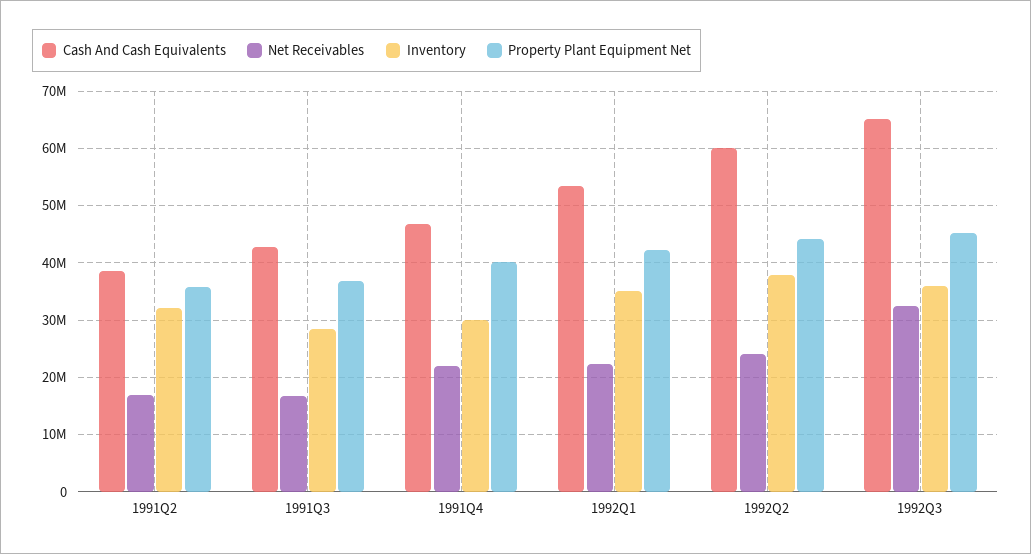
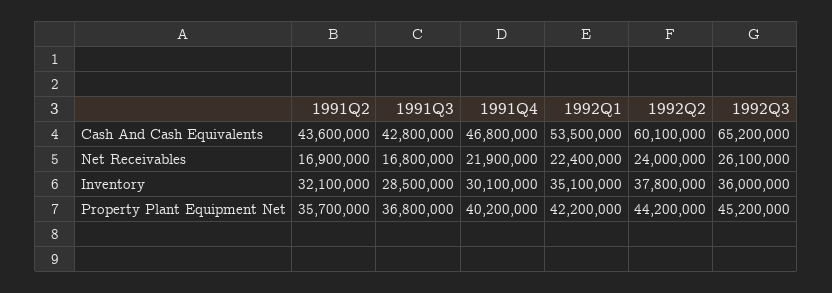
Cash And Cash Equivalents, 1991Q2: 38000000 -> 43600000
Net Receivables, 1992Q3: 32000000 -> 26100000

